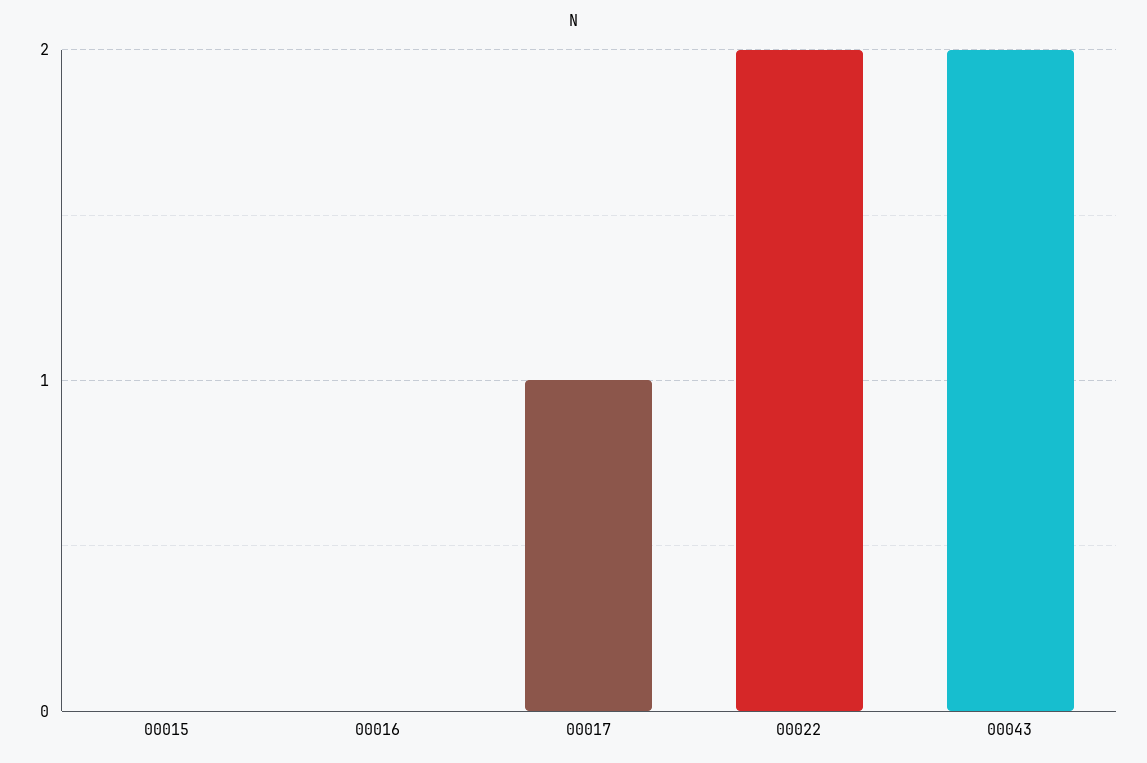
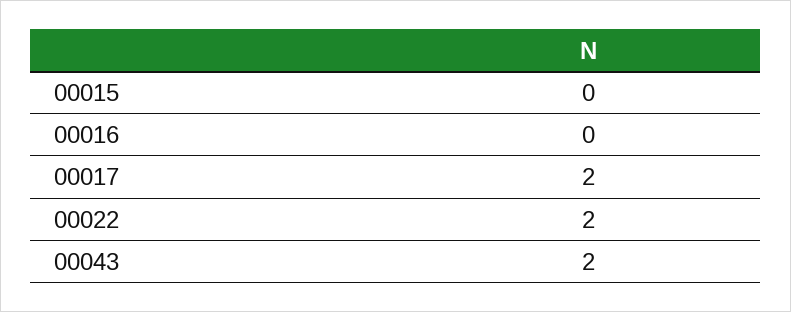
00017: 1 -> 2

